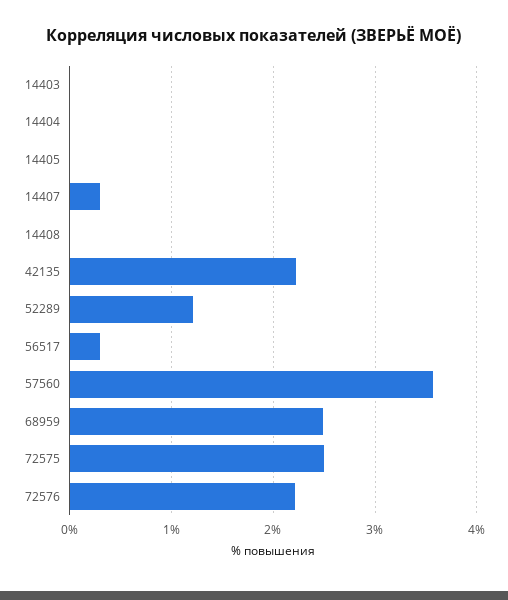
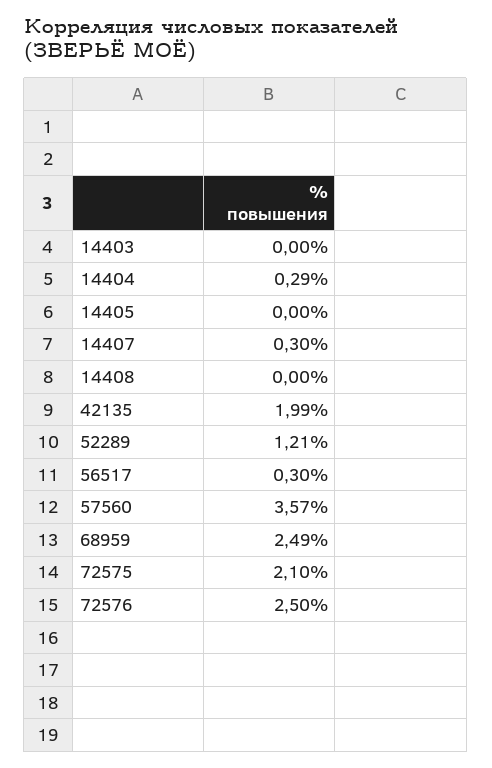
14404: 0 -> 0.29
42135: 2.2 -> 1.99
72575: 2.5 -> 2.1
72576: 2.2 -> 2.5

